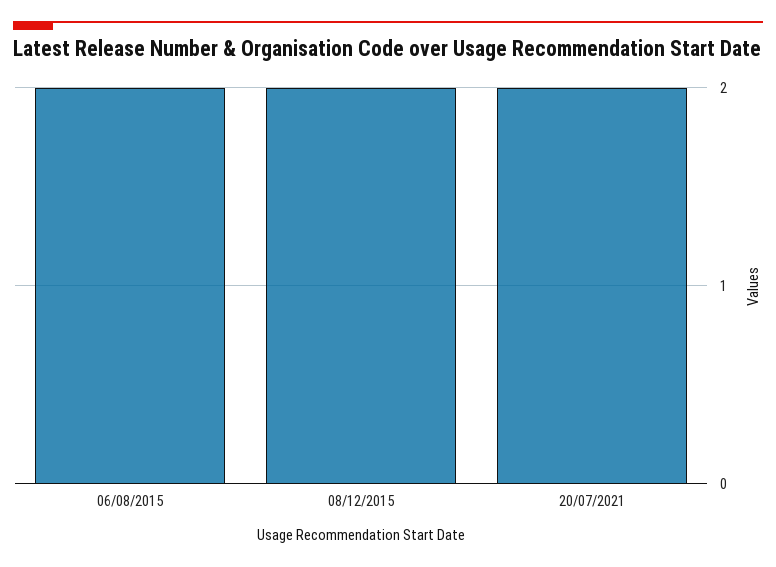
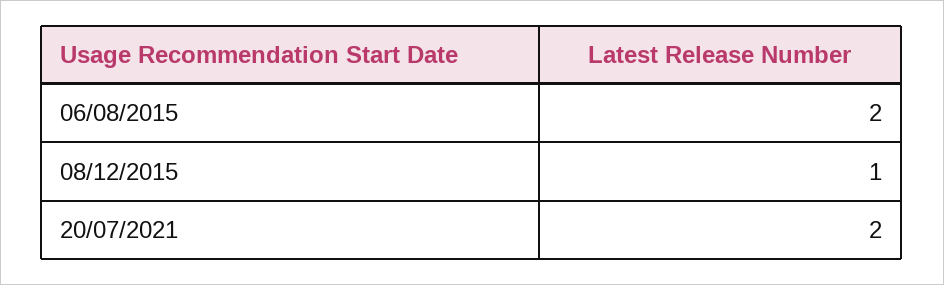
08/12/2015: 2 -> 1

